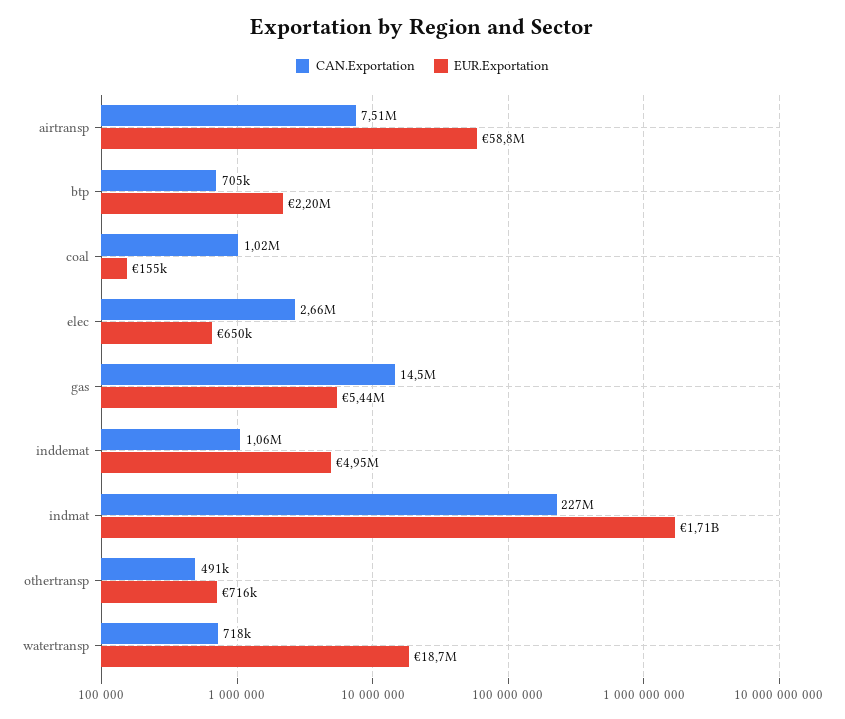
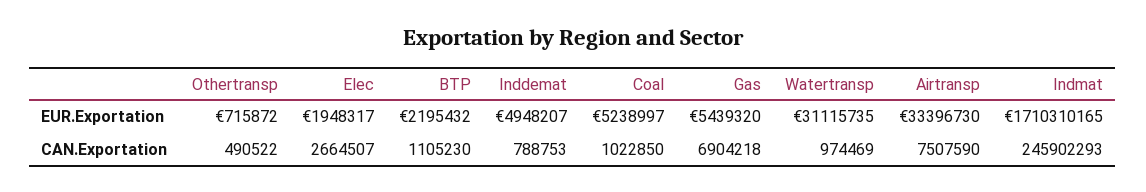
EUR.Exportation, airtransp: 58800000 -> 33396730
CAN.Exportation, btp: 705000 -> 1105230
EUR.Exportation, coal: 155000 -> 5238997
EUR.Exportation, elec: 650000 -> 1948317
CAN.Exportation, gas: 14500000 -> 6904218
CAN.Exportation, inddemat: 1060000 -> 788753
CAN.Exportation, indmat: 227000000 -> 245902293
CAN.Exportation, watertransp: 718000 -> 974469
EUR.Exportation, watertransp: 18700000 -> 31115735

